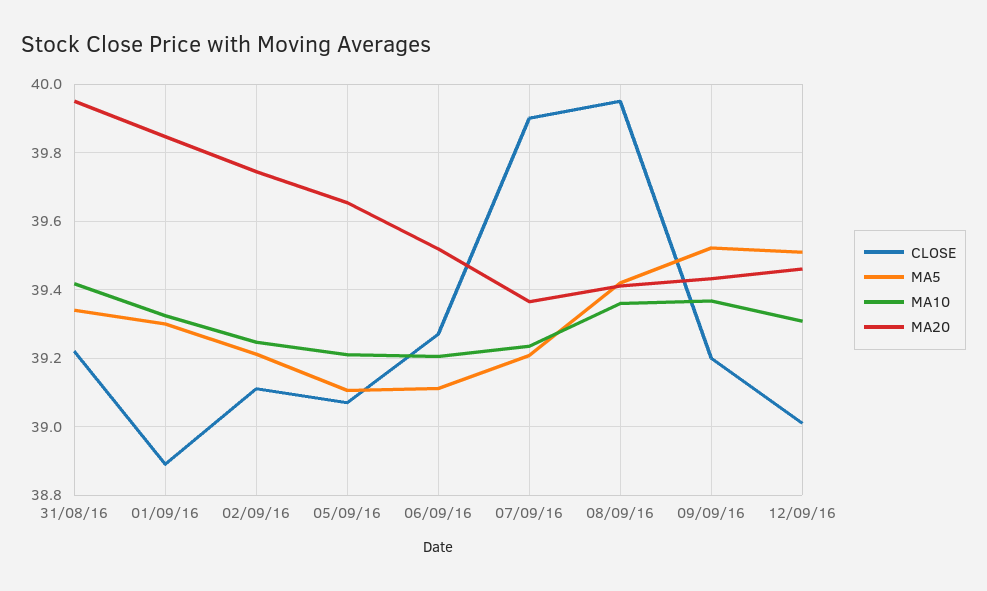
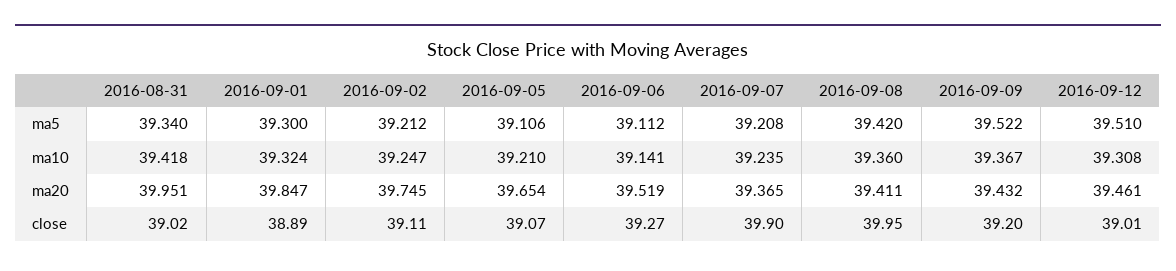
CLOSE, 31/08/16: 39.22 -> 39.02
MA10, 06/09/16: 39.2 -> 39.141

